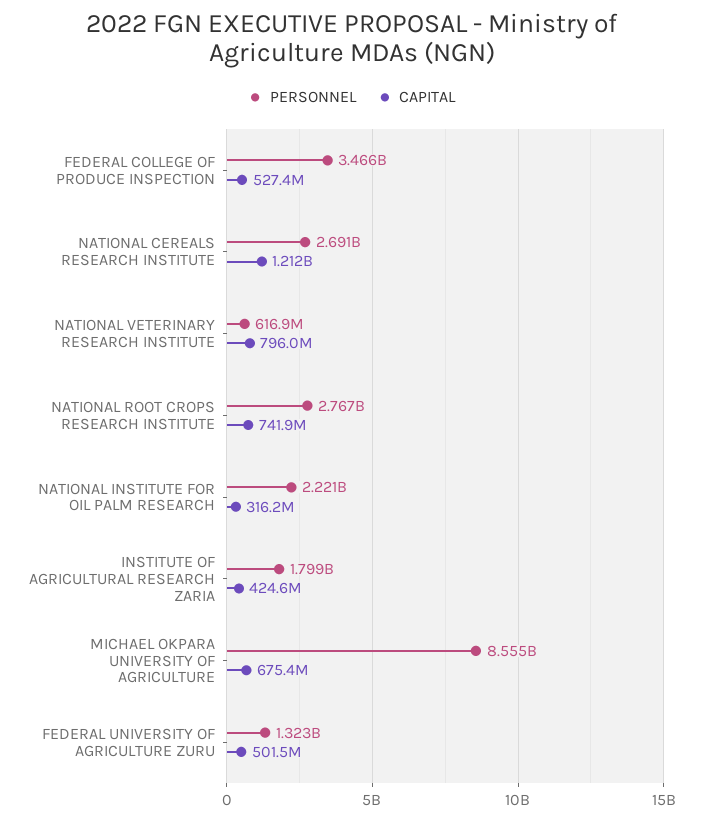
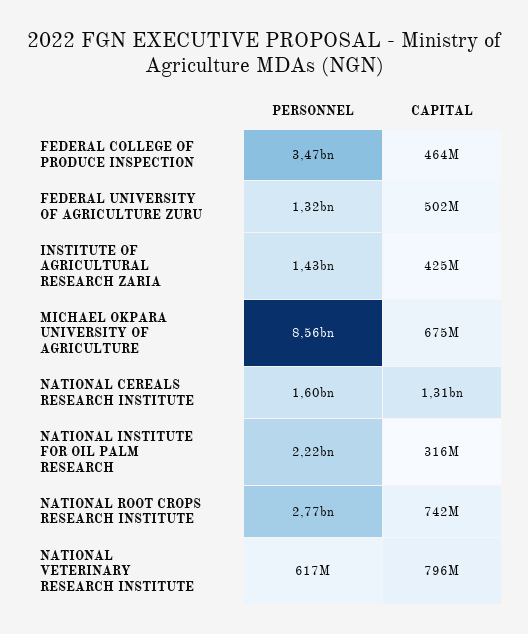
CAPITAL, FEDERAL COLLEGE OF PRODUCE INSPECTION: 527400000 -> 464000000
PERSONNEL, NATIONAL CEREALS RESEARCH INSTITUTE: 2691000000 -> 1600000000
CAPITAL, NATIONAL CEREALS RESEARCH INSTITUTE: 1212000000 -> 1310000000
PERSONNEL, INSTITUTE OF AGRICULTURAL RESEARCH ZARIA: 1799000000 -> 1430000000

